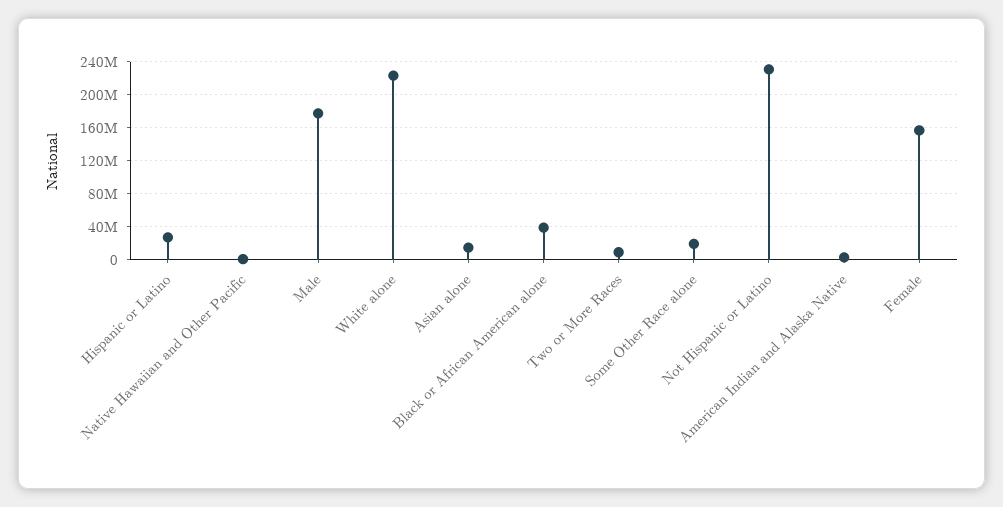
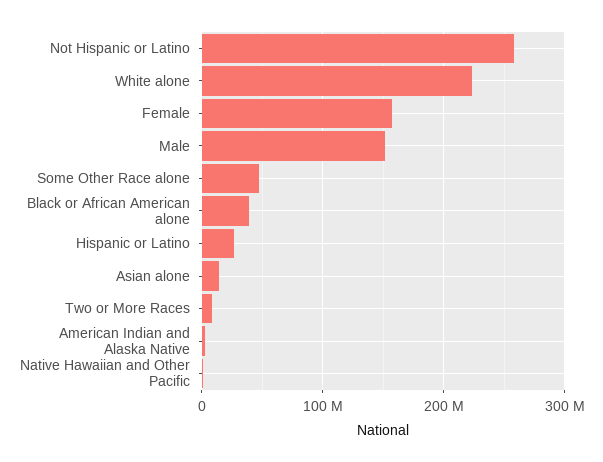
Male: 180000000 -> 150000000
Some Other Race alone: 20000000 -> 50000000
Not Hispanic or Latino: 230000000 -> 260000000

